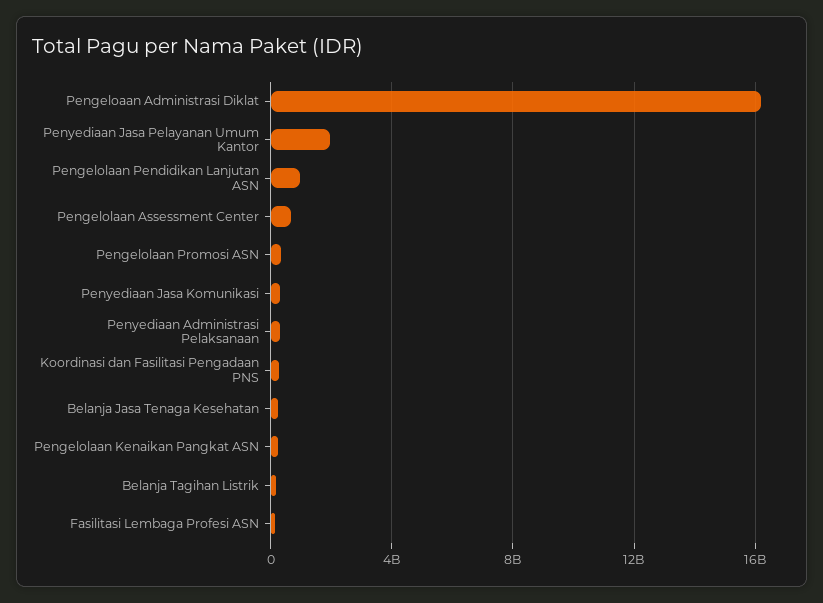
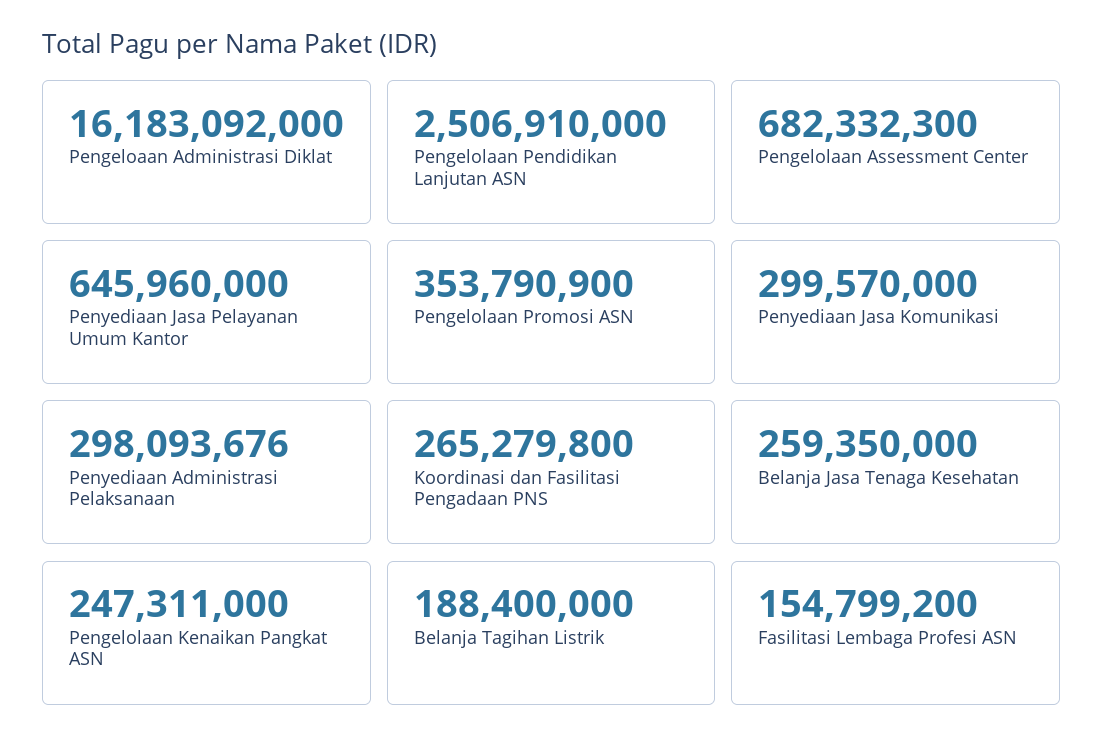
Penyediaan Jasa Pelayanan Umum Kantor: 2000000000 -> 645960000
Pengelolaan Pendidikan Lanjutan ASN: 1000000000 -> 2506910000

